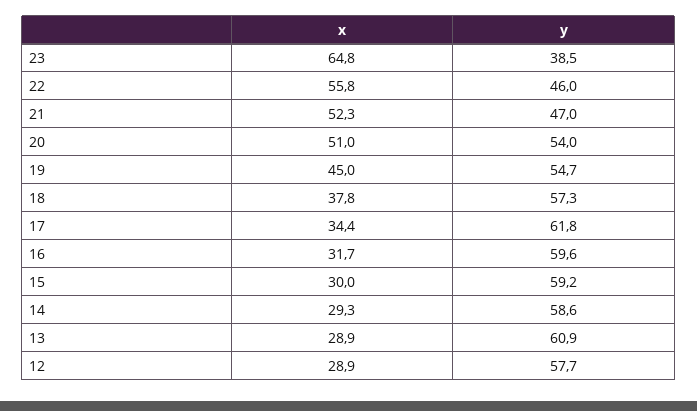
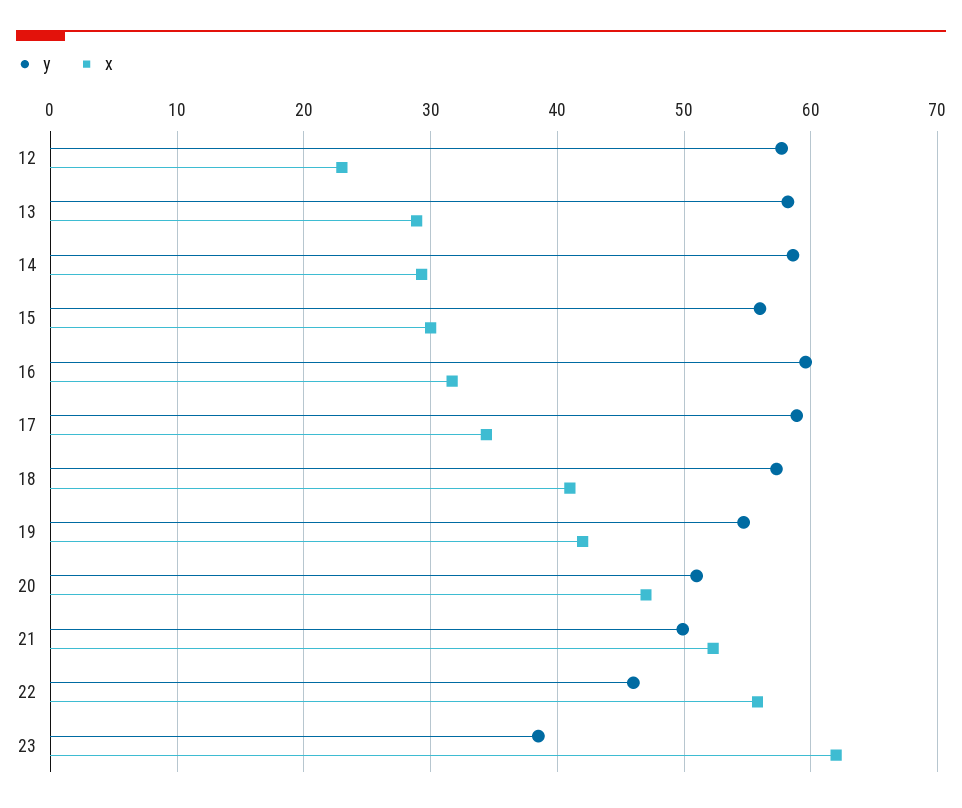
x, 23: 64.8 -> 62
y, 21: 47 -> 50
x, 20: 51 -> 47
y, 20: 54 -> 51
x, 19: 45 -> 42
x, 18: 37.8 -> 41
y, 17: 61.8 -> 59
y, 15: 59.2 -> 56
y, 13: 60.9 -> 58
x, 12: 28.9 -> 23

